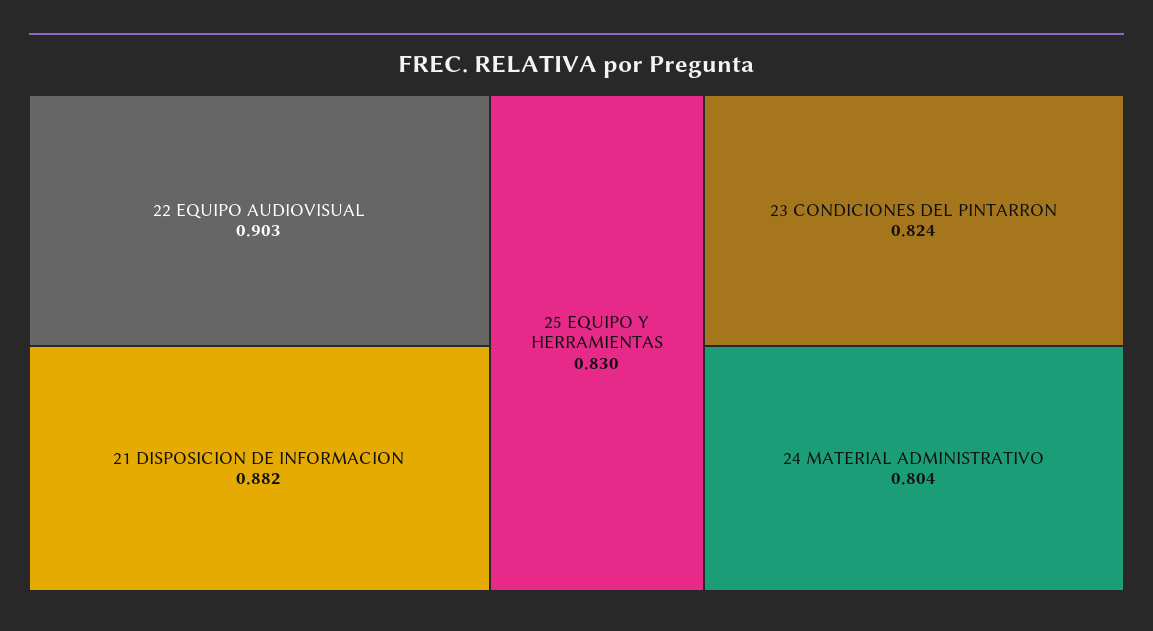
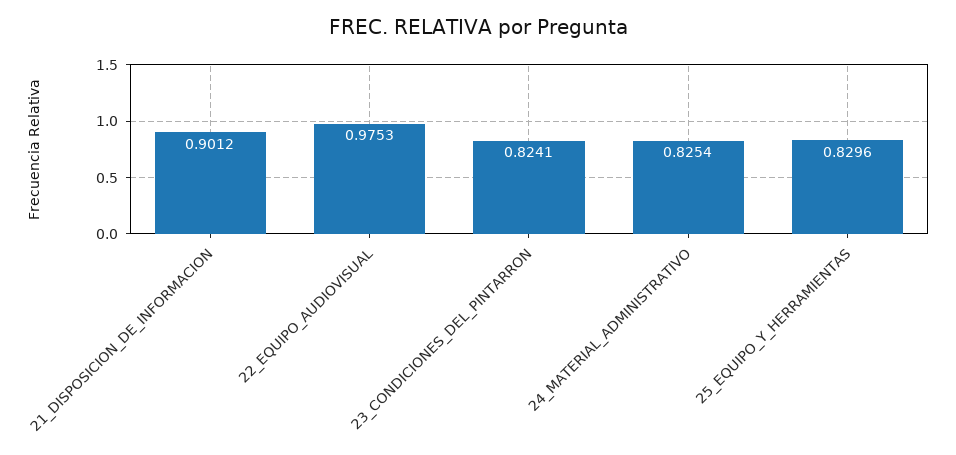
22 EQUIPO AUDIOVISUAL: 0.903 -> 0.9753
21 DISPOSICION DE INFORMACION: 0.882 -> 0.9012
24 MATERIAL ADMINISTRATIVO: 0.804 -> 0.8254

